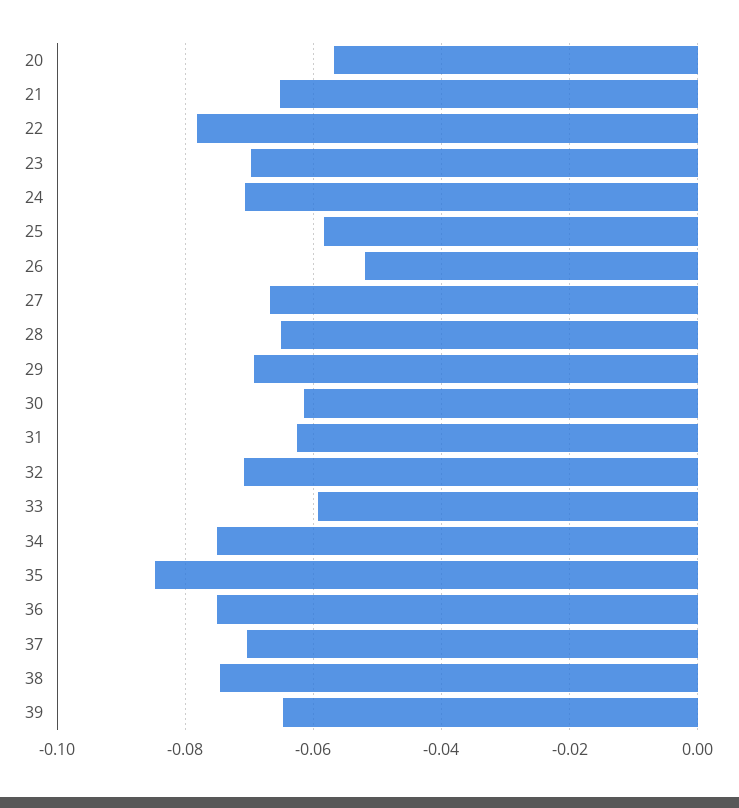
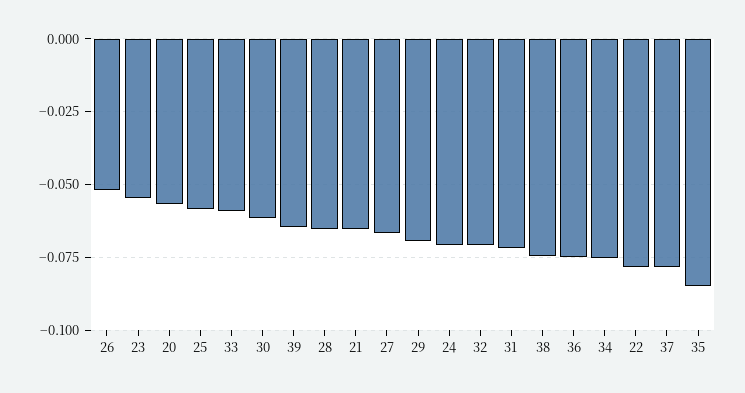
23: -0.07 -> -0.055
31: -0.062 -> -0.0725
37: -0.07 -> -0.0775

